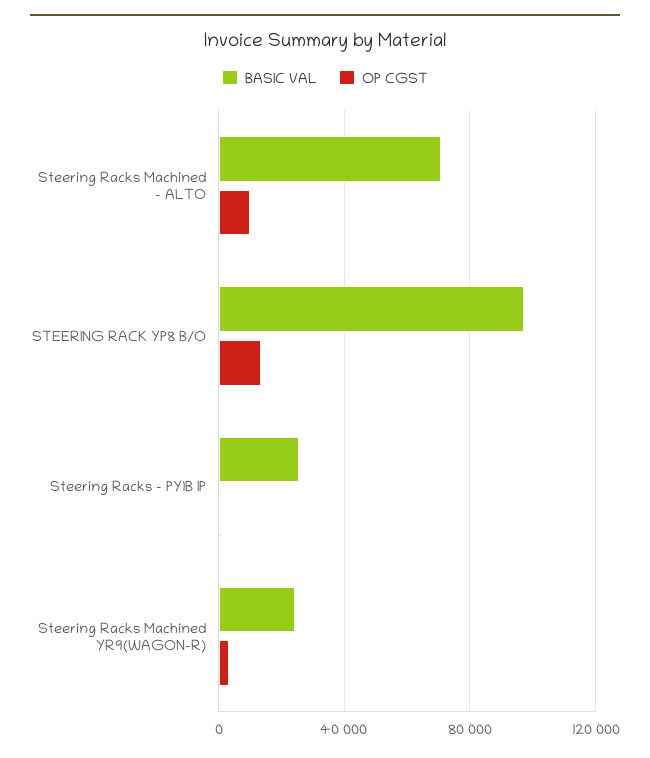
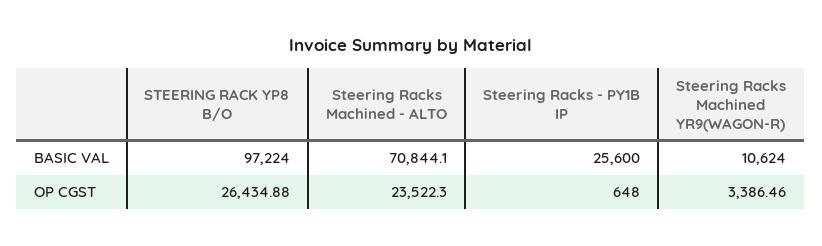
OP CGST, Steering Racks Machined - ALTO: 10000 -> 23522.3
OP CGST, STEERING RACK YP8 B/O: 15000 -> 26434.88
BASIC VAL, Steering Racks Machined YR9(WAGON-R): 25000 -> 10624

